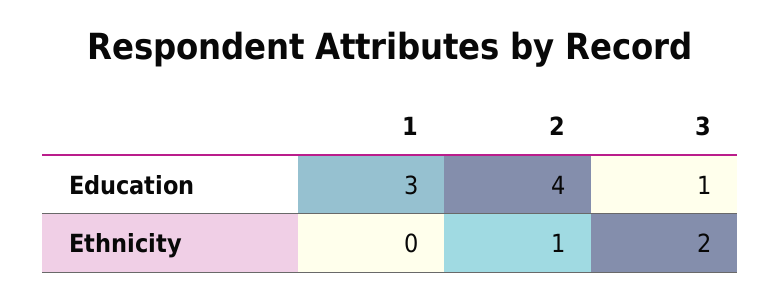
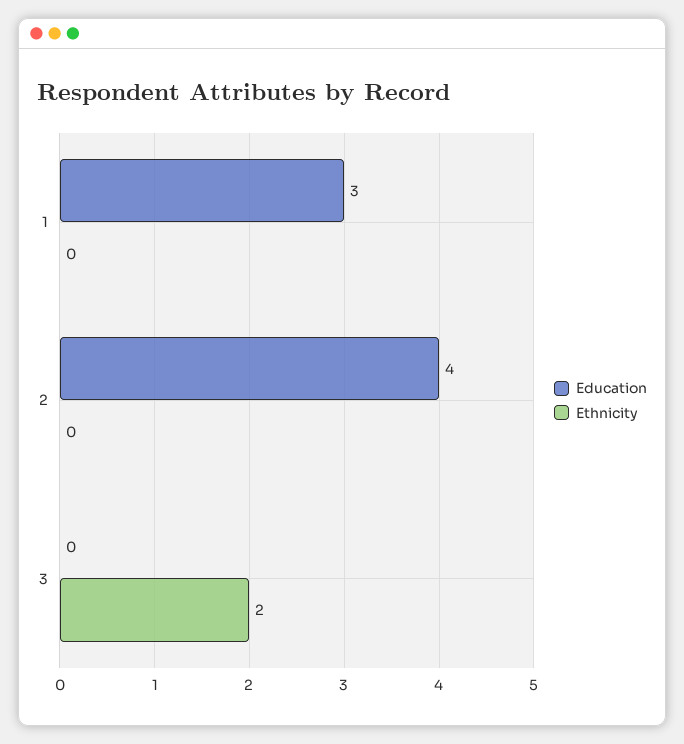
Education, 3: 1 -> 0
Ethnicity, 2: 1 -> 0

